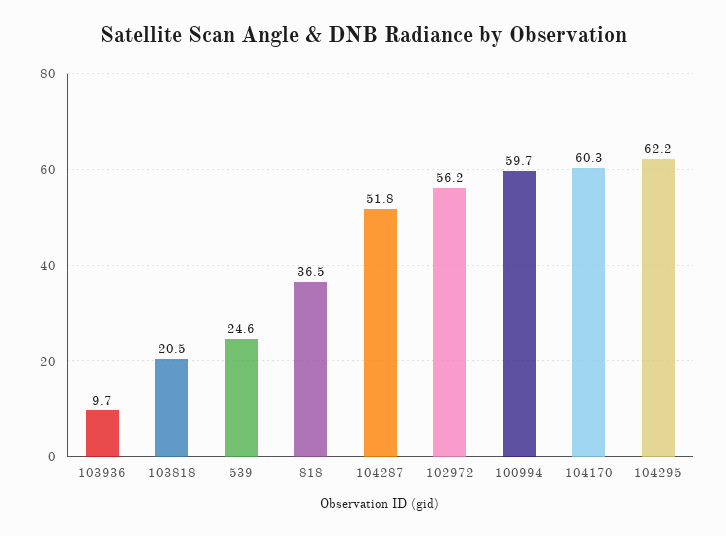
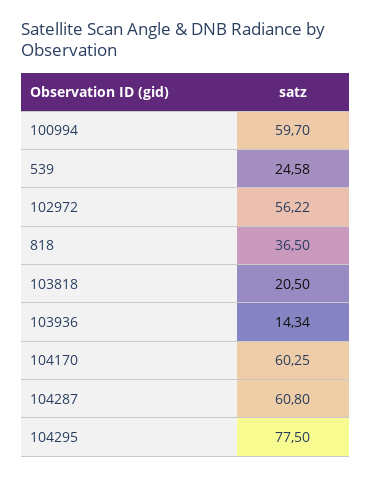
103936: 9.7 -> 14.34
104287: 51.8 -> 60.8
104295: 62.2 -> 77.5

